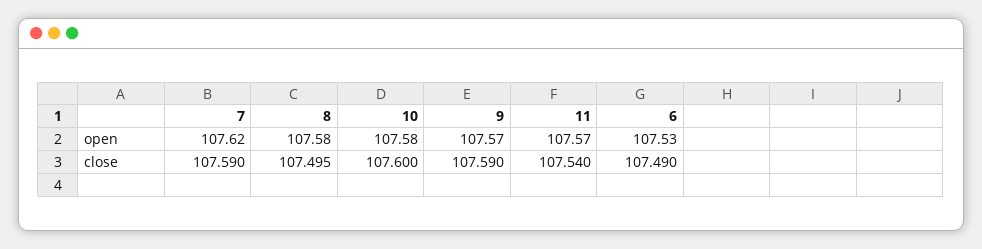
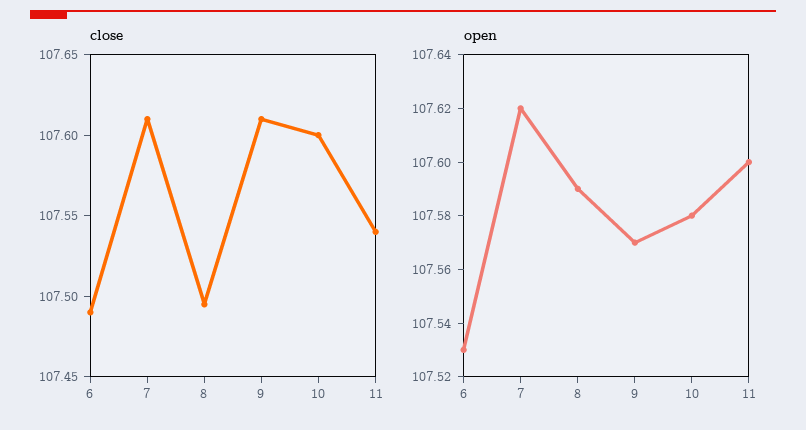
open, 8: 107.58 -> 107.59
open, 11: 107.57 -> 107.6
close, 7: 107.59 -> 107.61
close, 9: 107.59 -> 107.61

